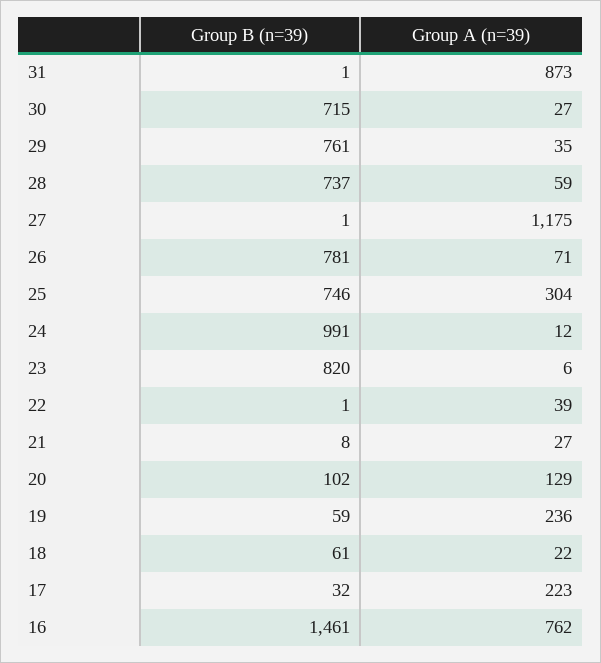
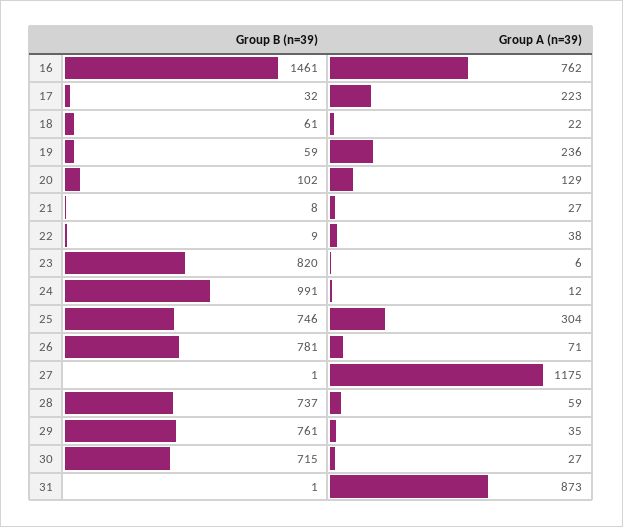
Group B (n=39), 22: 1 -> 9
Group A (n=39), 22: 39 -> 38

